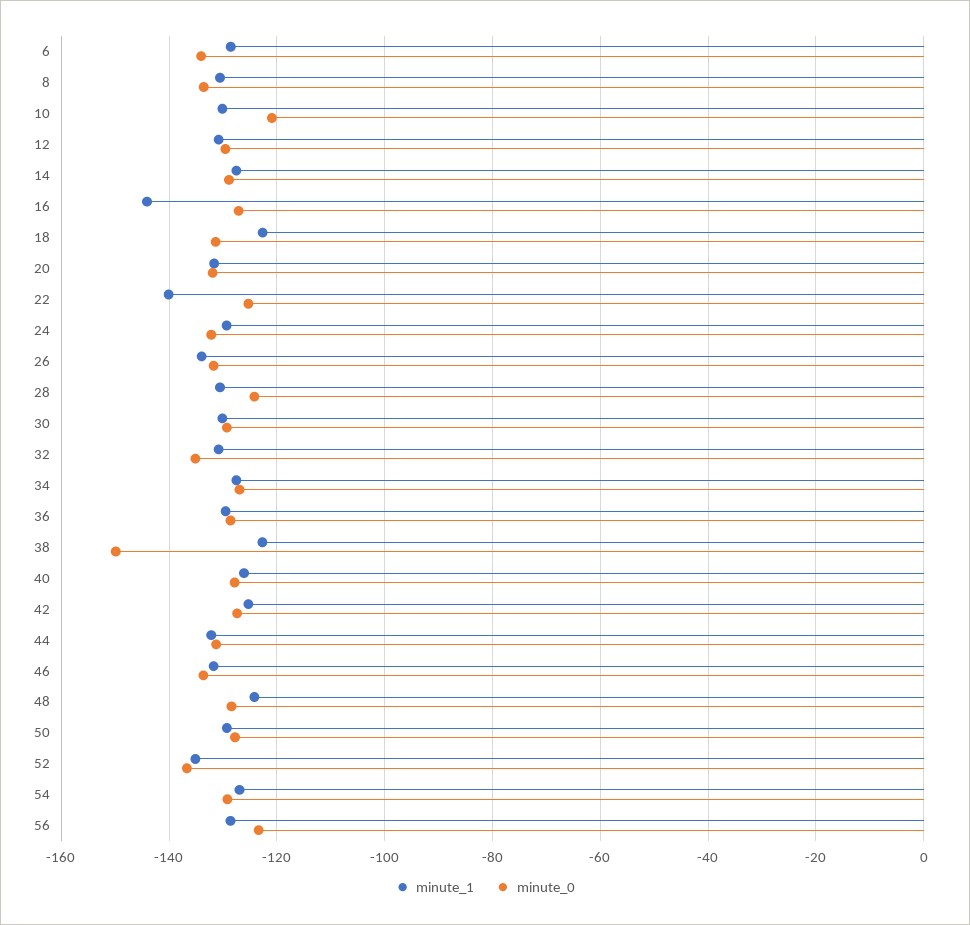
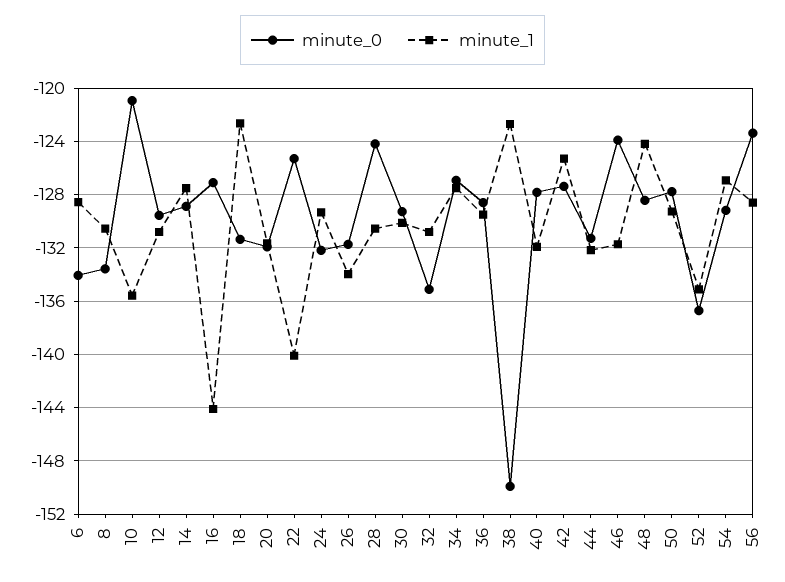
minute_1, 10: -130 -> -135.5
minute_1, 40: -126 -> -132
minute_0, 46: -134 -> -124

